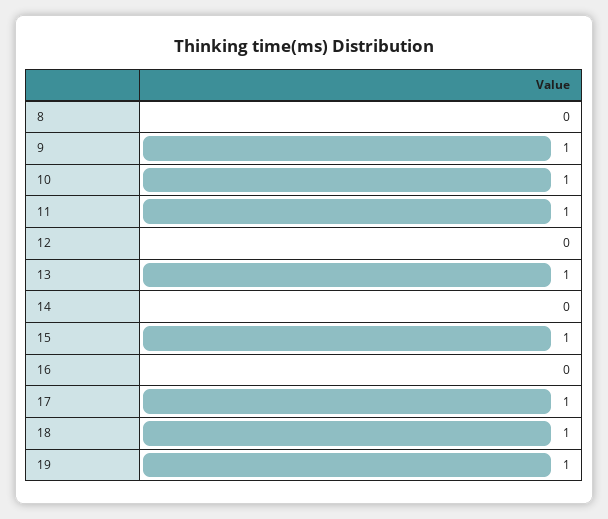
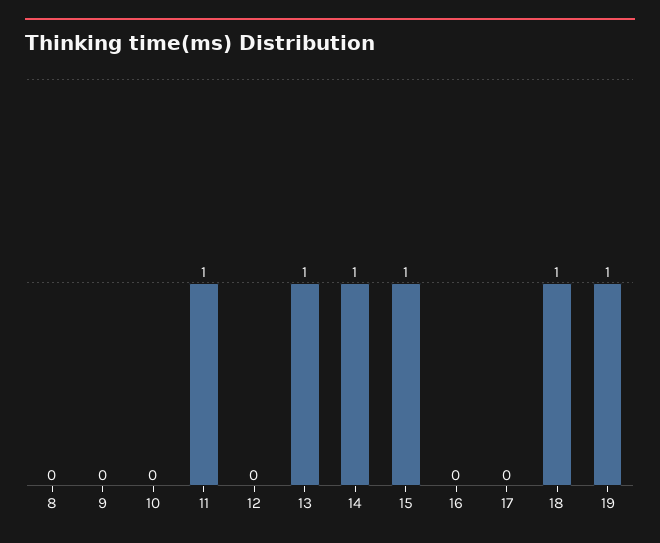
9: 1 -> 0
10: 1 -> 0
14: 0 -> 1
17: 1 -> 0

